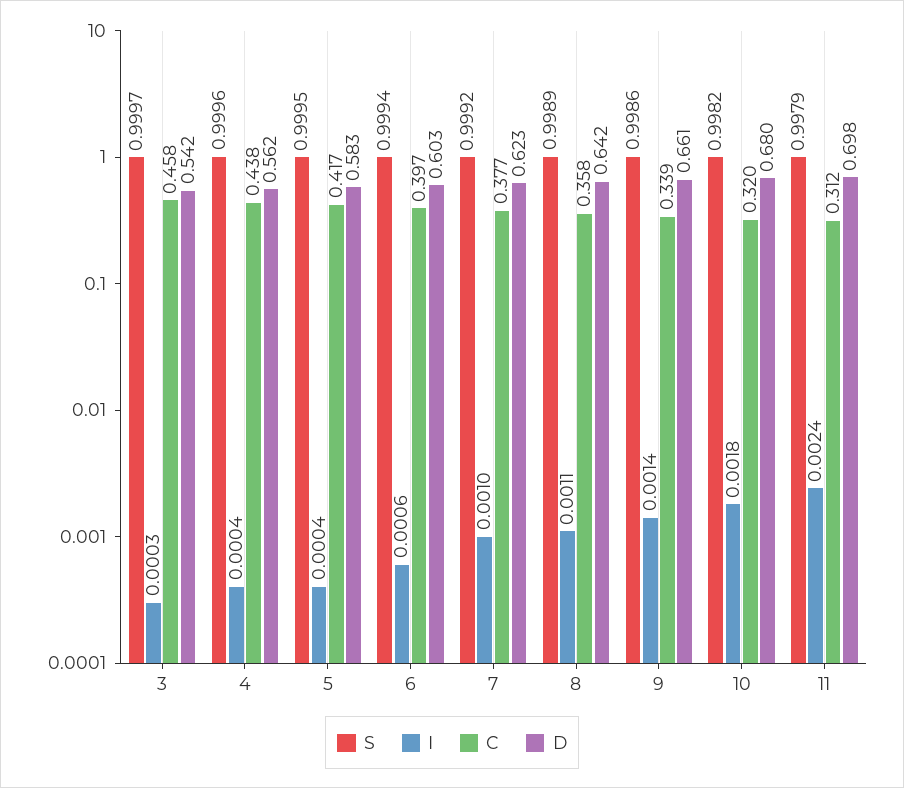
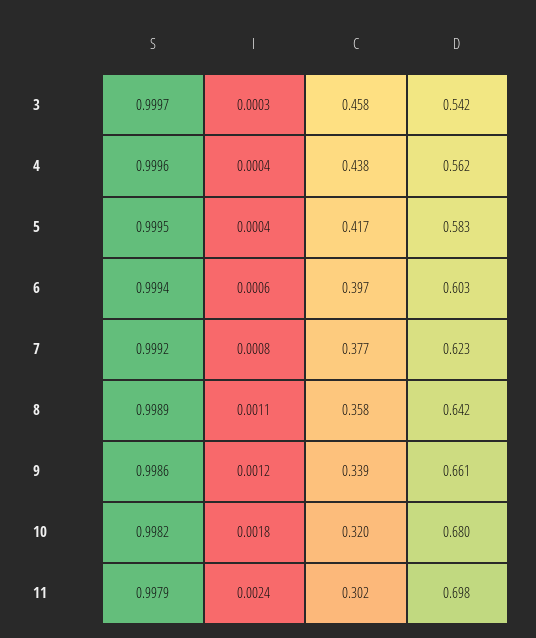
I, 7: 0.001 -> 0.0008
I, 9: 0.0014 -> 0.0012
C, 11: 0.312 -> 0.302

